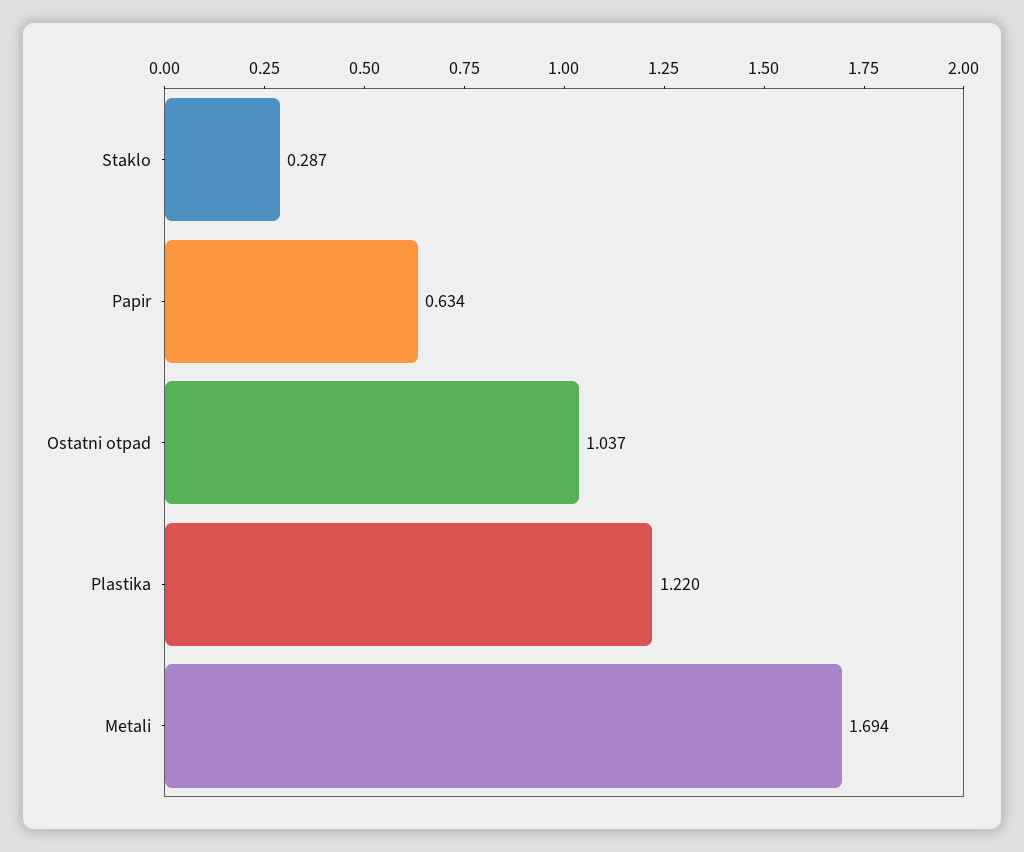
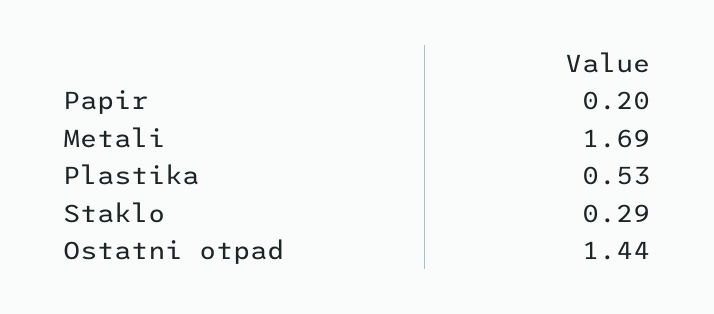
Papir: 0.634 -> 0.2
Ostatni otpad: 1.037 -> 1.44
Plastika: 1.22 -> 0.53

